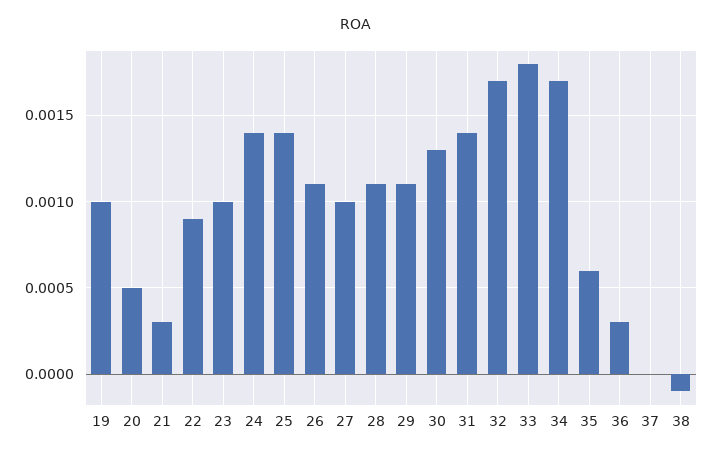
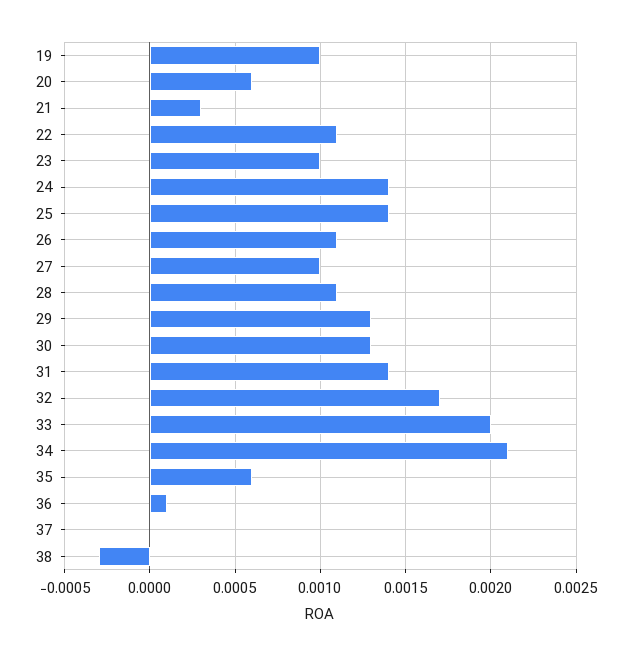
20: 0.0005 -> 0.0006
22: 0.0009 -> 0.0011
29: 0.0011 -> 0.0013
33: 0.0018 -> 0.002
34: 0.0017 -> 0.0021
36: 0.0003 -> 0.0001
38: -0.0001 -> -0.0003

